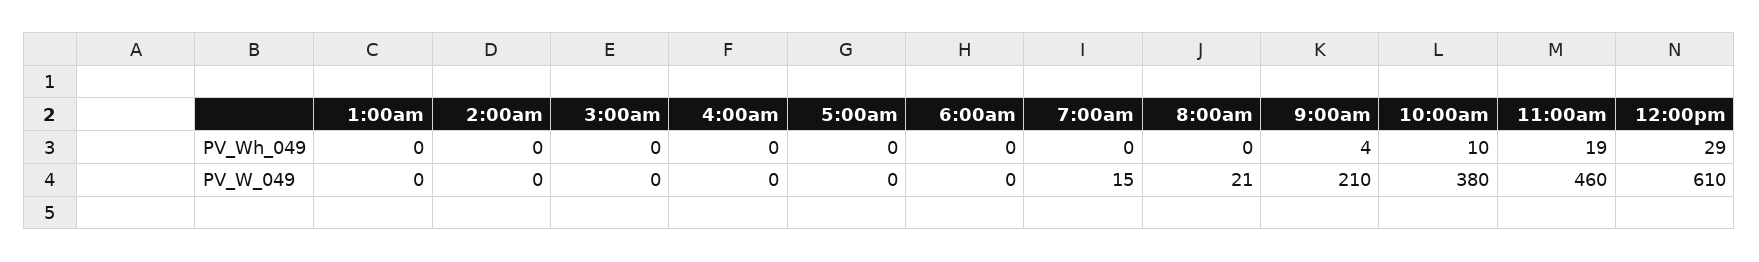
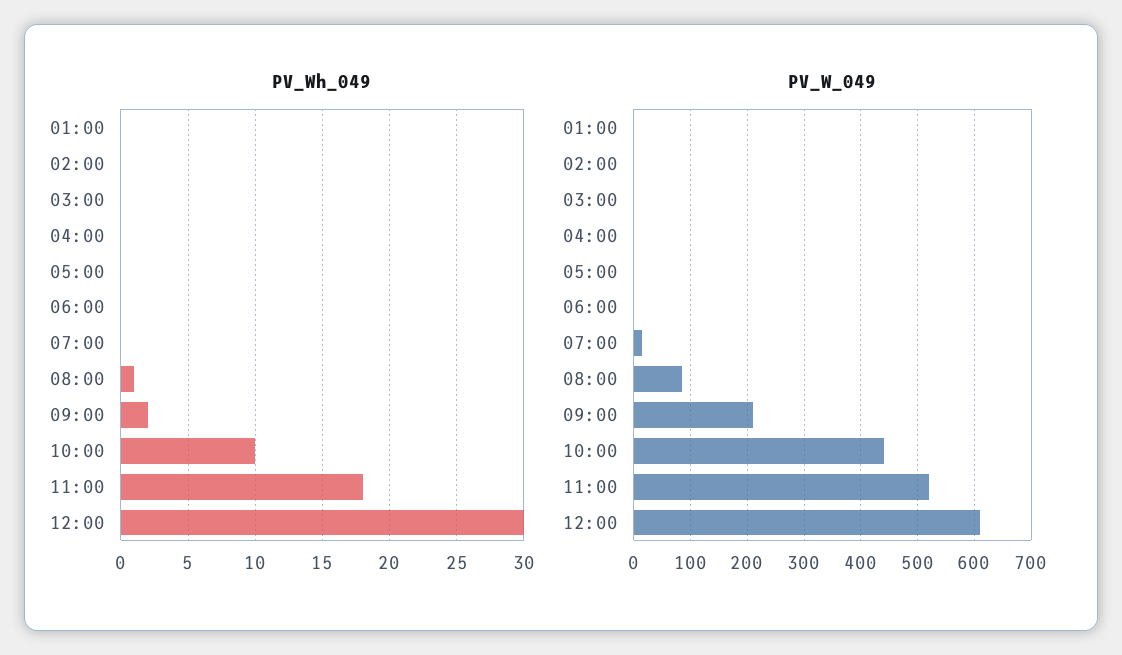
PV_Wh_049, 8:00am: 0 -> 1
PV_Wh_049, 9:00am: 4 -> 2
PV_Wh_049, 11:00am: 19 -> 18
PV_Wh_049, 12:00pm: 29 -> 30
PV_W_049, 8:00am: 21 -> 80
PV_W_049, 10:00am: 380 -> 440
PV_W_049, 11:00am: 460 -> 520

